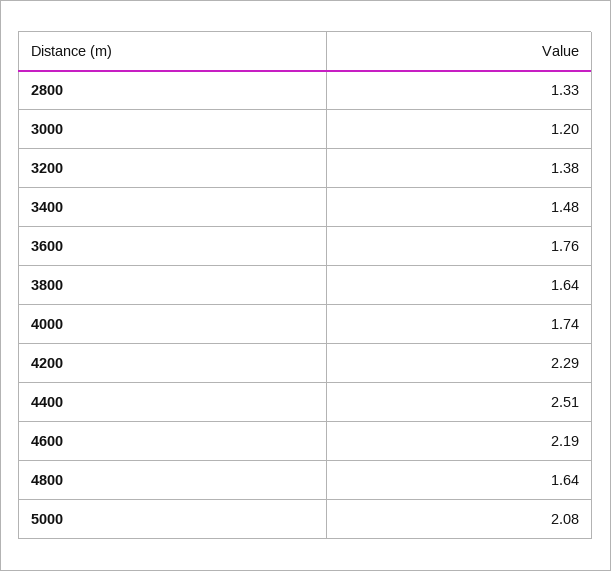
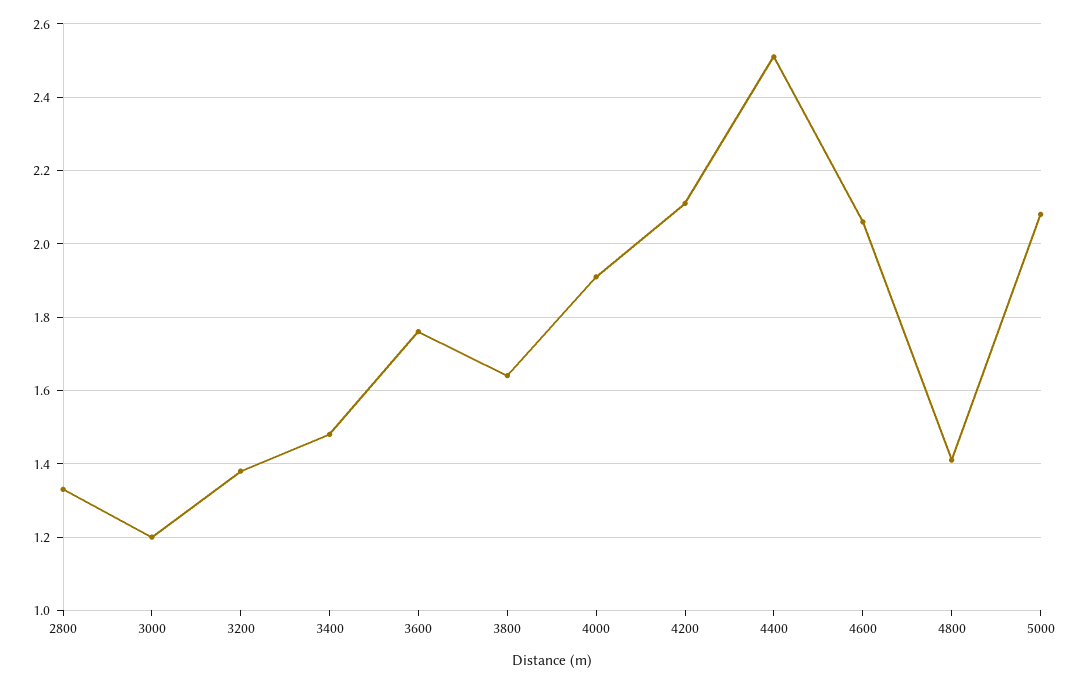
4000: 1.74 -> 1.9
4200: 2.29 -> 2.1
4600: 2.19 -> 2.05
4800: 1.64 -> 1.4

